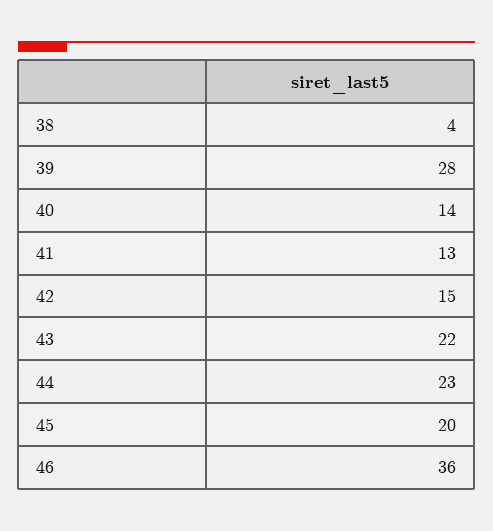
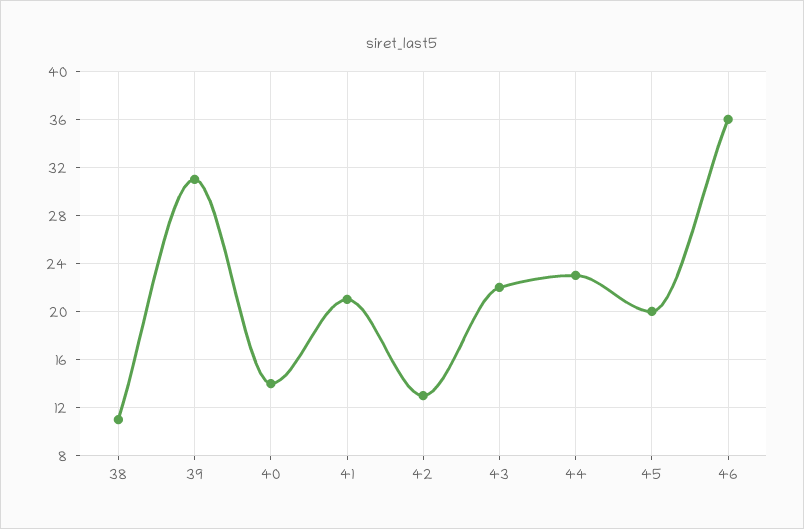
38: 4 -> 11
39: 28 -> 31
41: 13 -> 21
42: 15 -> 13

